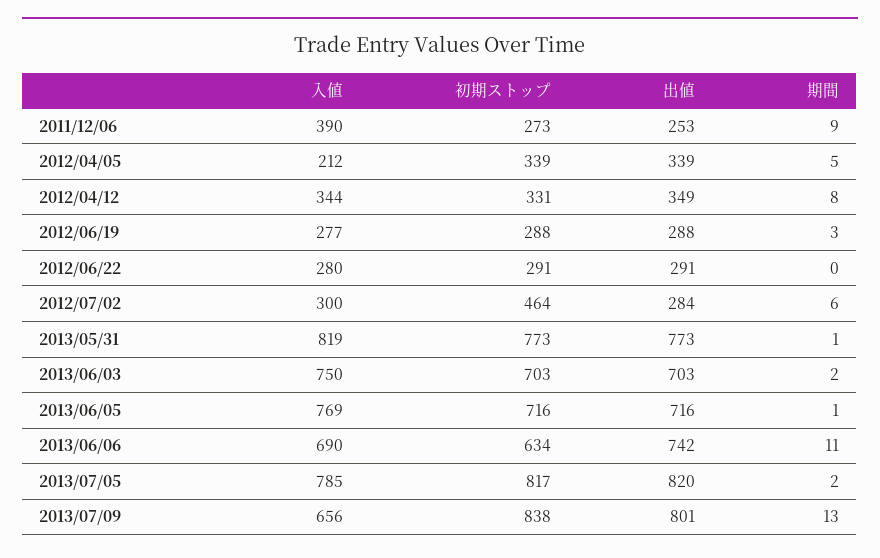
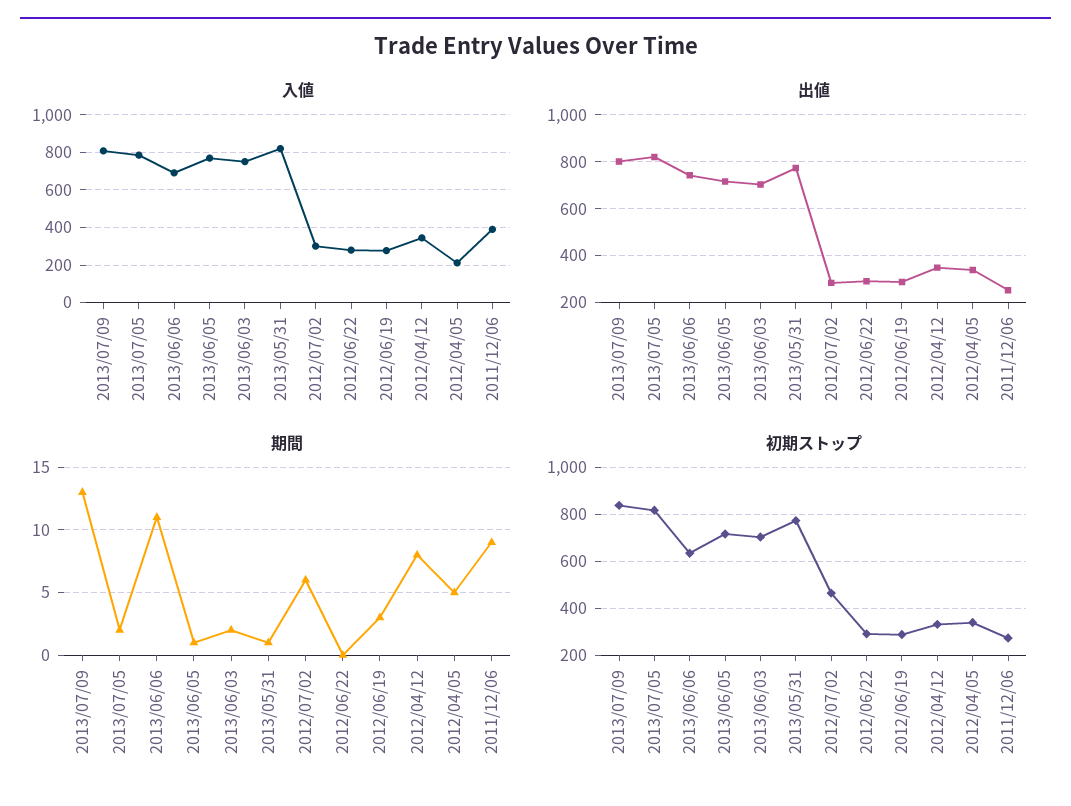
入値, 2013/07/09: 656 -> 800

